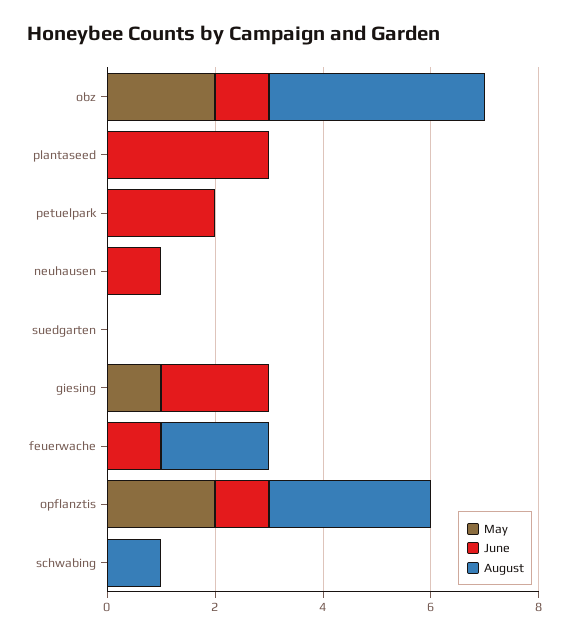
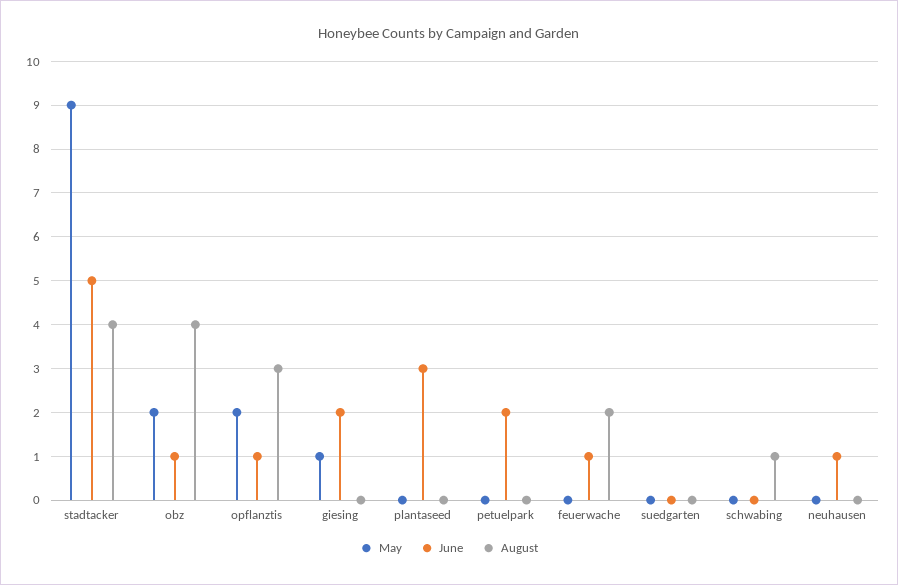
May, stadtacker: none -> 9
June, stadtacker: none -> 5
August, stadtacker: none -> 4

